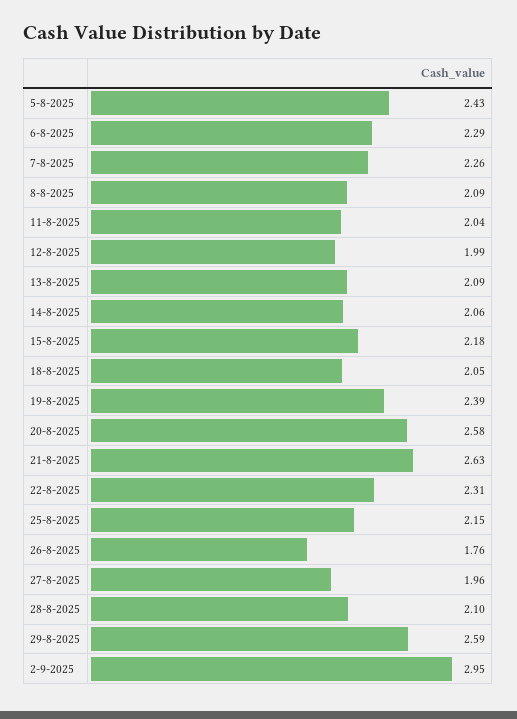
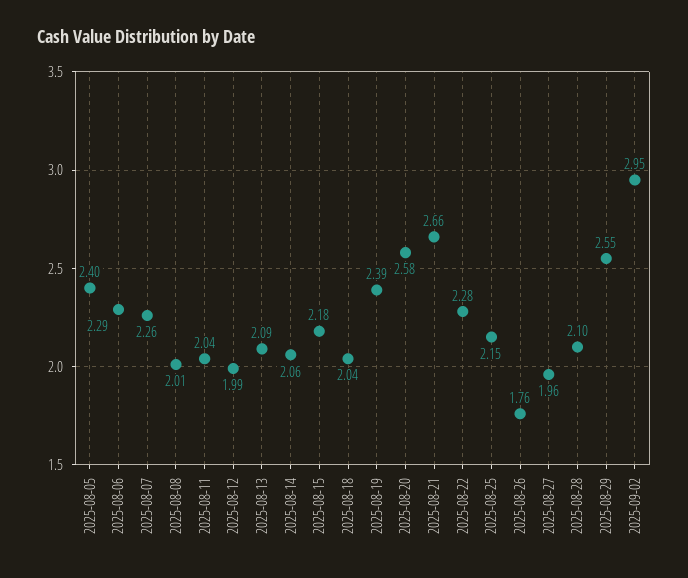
5-8-2025: 2.43 -> 2.4
8-8-2025: 2.09 -> 2.01
18-8-2025: 2.05 -> 2.04
21-8-2025: 2.63 -> 2.66
22-8-2025: 2.31 -> 2.28
29-8-2025: 2.59 -> 2.55

